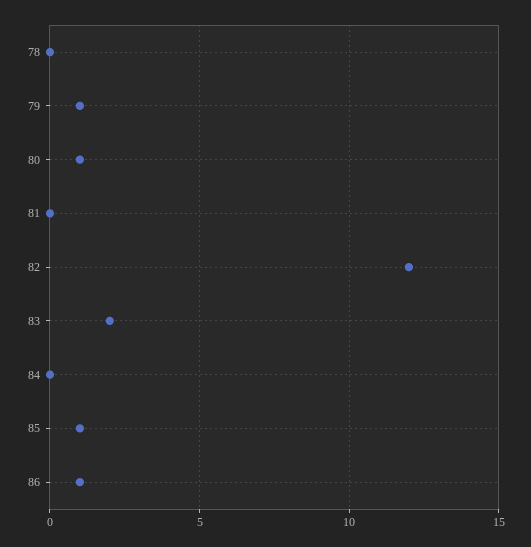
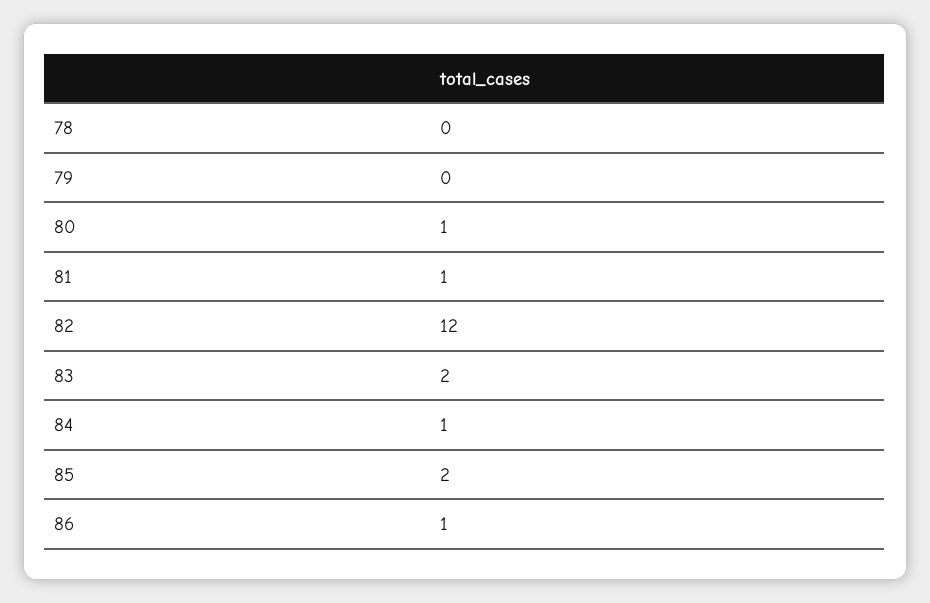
79: 1 -> 0
81: 0 -> 1
84: 0 -> 1
85: 1 -> 2

